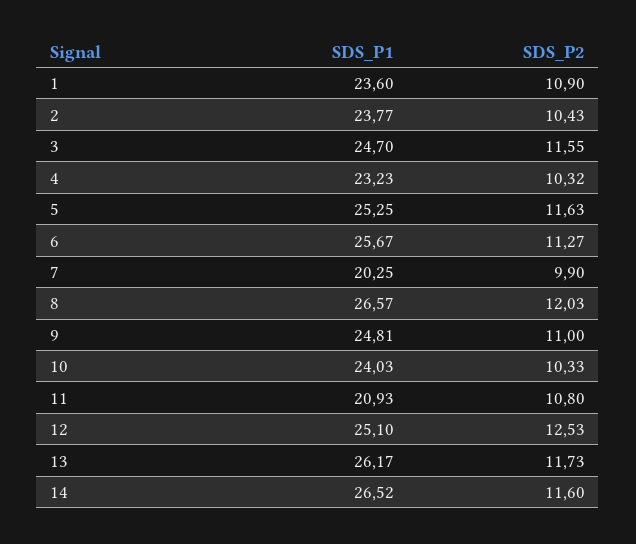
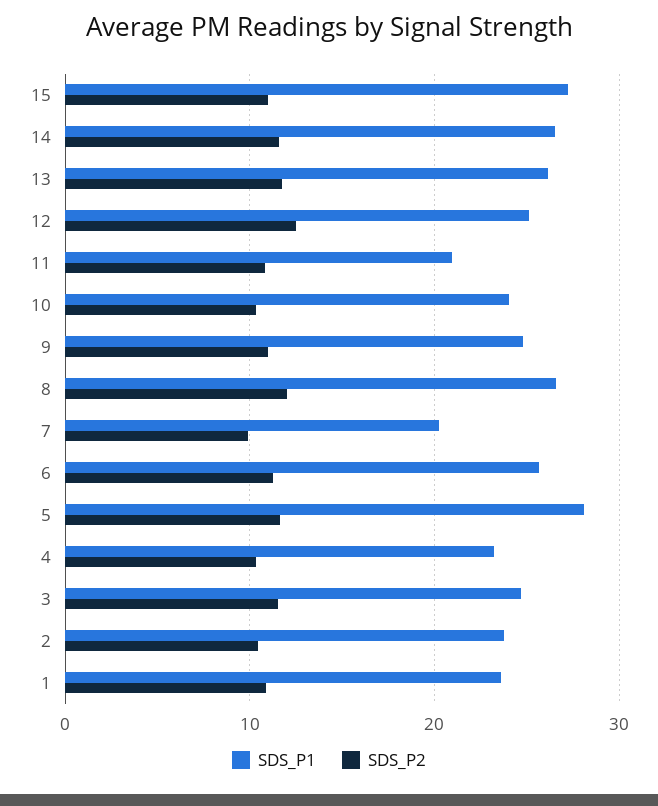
SDS_P1, 5: 25.25 -> 28
SDS_P1, 15: none -> 27
SDS_P2, 15: none -> 11

